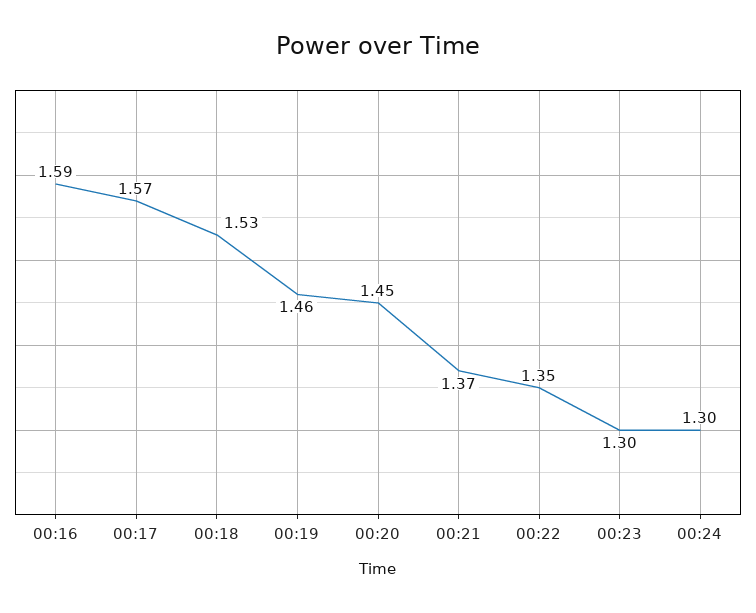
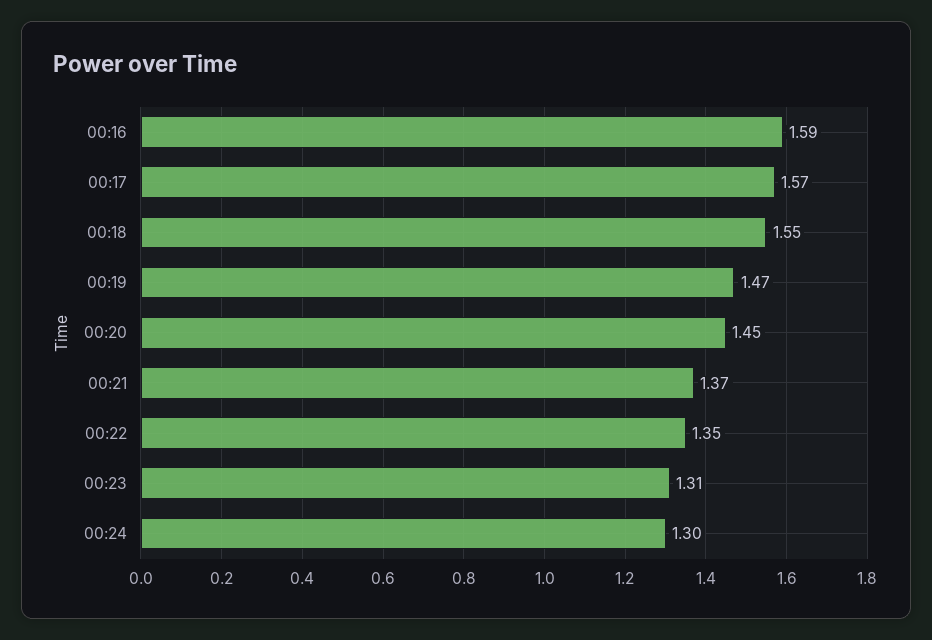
00:18: 1.53 -> 1.55
00:19: 1.46 -> 1.47
00:23: 1.3 -> 1.31

